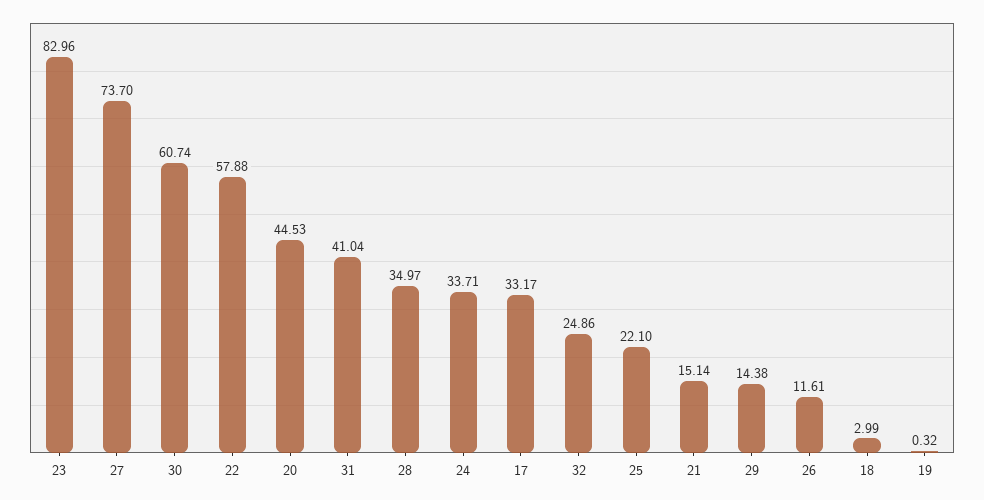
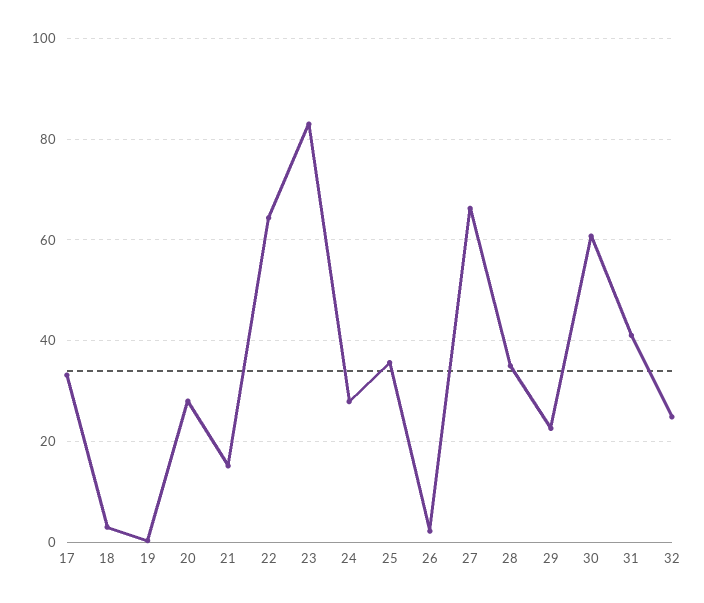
27: 73.7 -> 66
22: 57.88 -> 64
20: 44.53 -> 28
24: 33.71 -> 28
25: 22.1 -> 36
29: 14.38 -> 22
26: 11.61 -> 2

